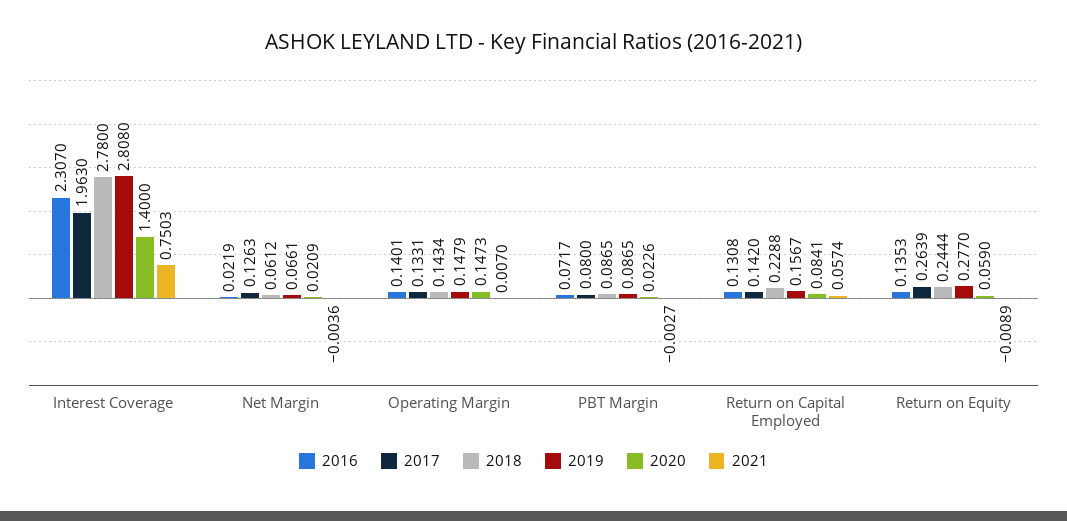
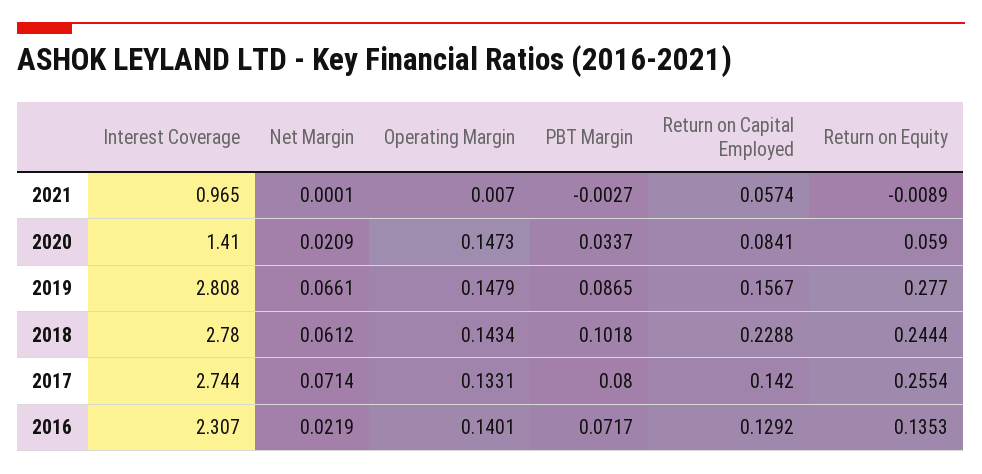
2017, Interest Coverage: 1.963 -> 2.744
2020, Interest Coverage: 1.4 -> 1.41
2021, Interest Coverage: 0.7503 -> 0.965
2017, Net Margin: 0.1263 -> 0.0714
2021, Net Margin: -0.0036 -> 0.0001
2018, PBT Margin: 0.0865 -> 0.1018
2020, PBT Margin: 0.0226 -> 0.0337
2016, Return on Capital Employed: 0.1308 -> 0.1292
2017, Return on Equity: 0.2639 -> 0.2554

